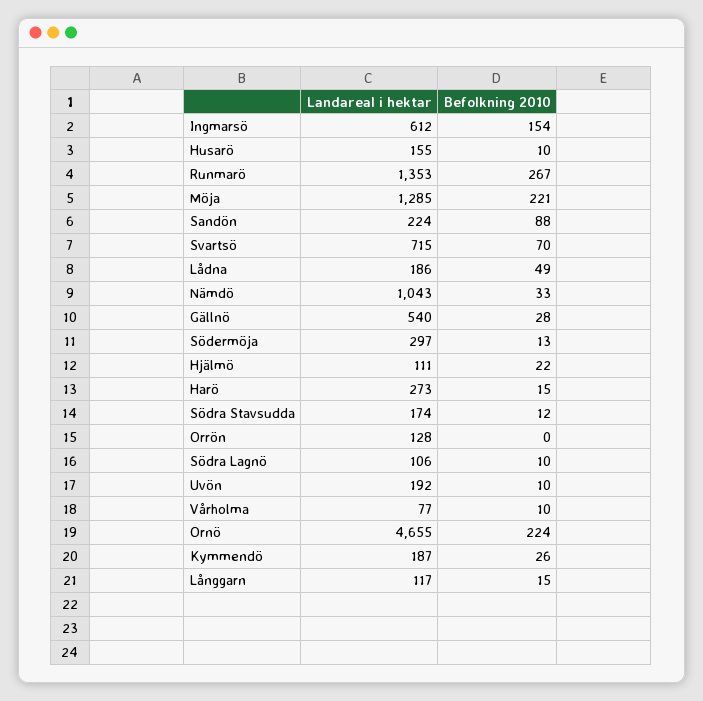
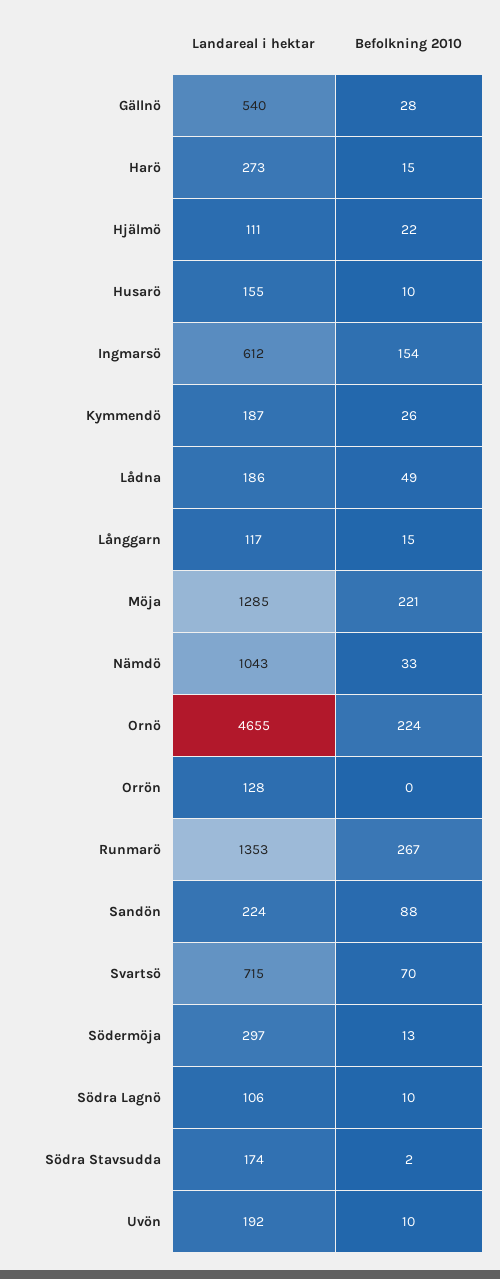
Befolkning 2010, Södra Stavsudda: 12 -> 2
Landareal i hektar, Vårholma: 77 -> none
Befolkning 2010, Vårholma: 10 -> none

